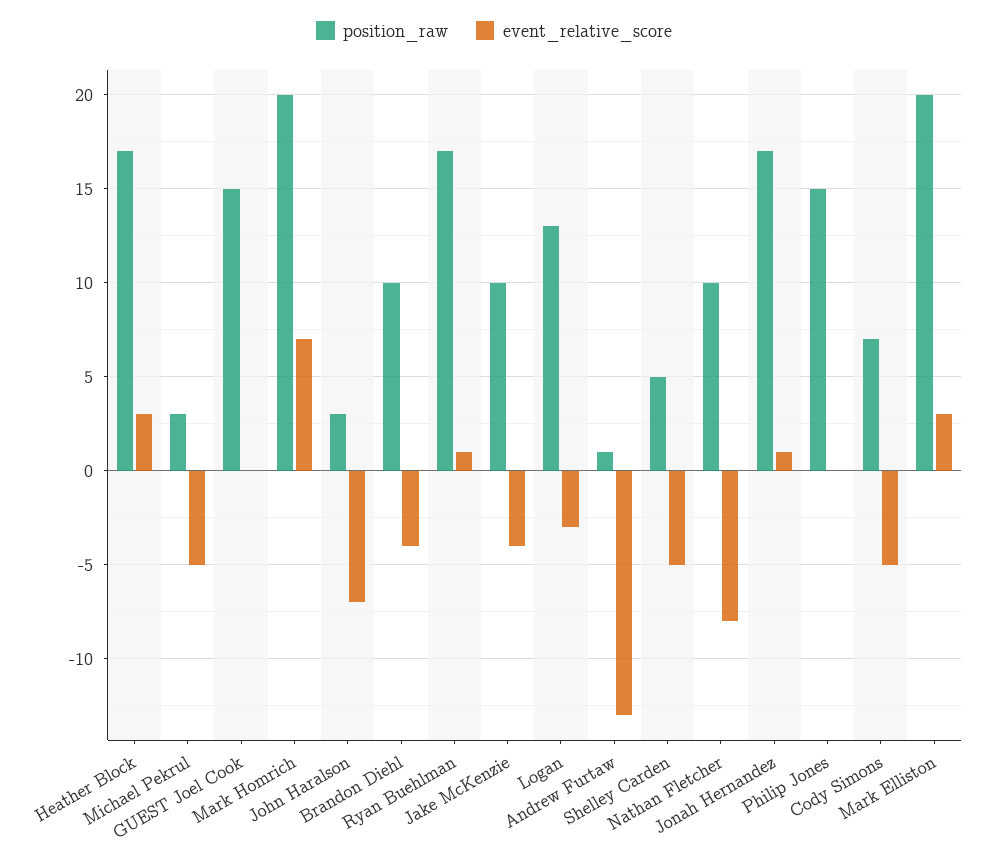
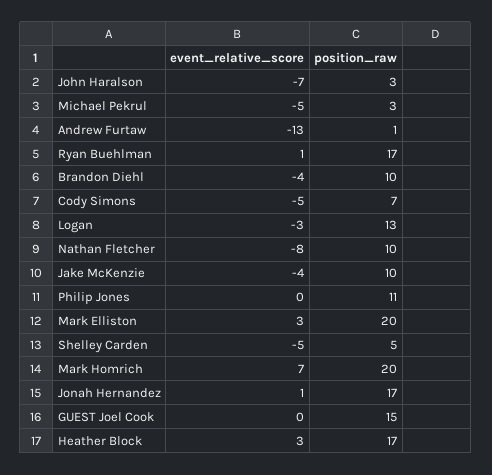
position_raw, Philip Jones: 15 -> 11

